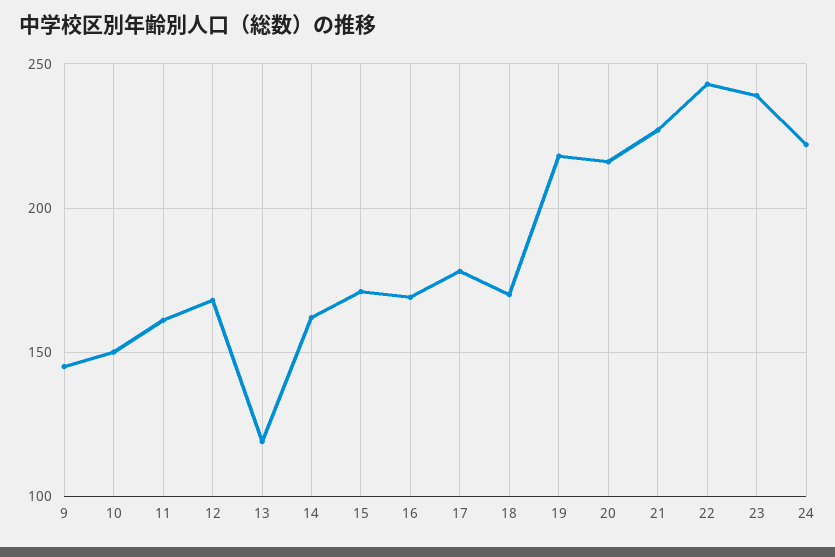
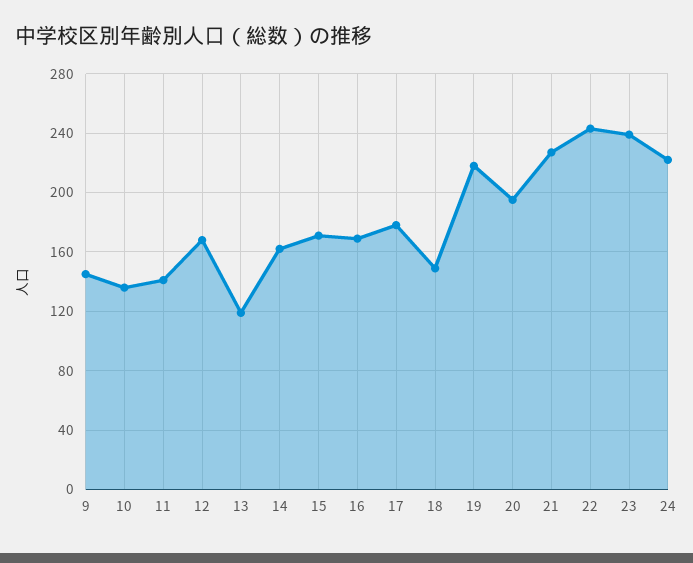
10: 150 -> 135
11: 160 -> 140
18: 170 -> 150
20: 215 -> 195

